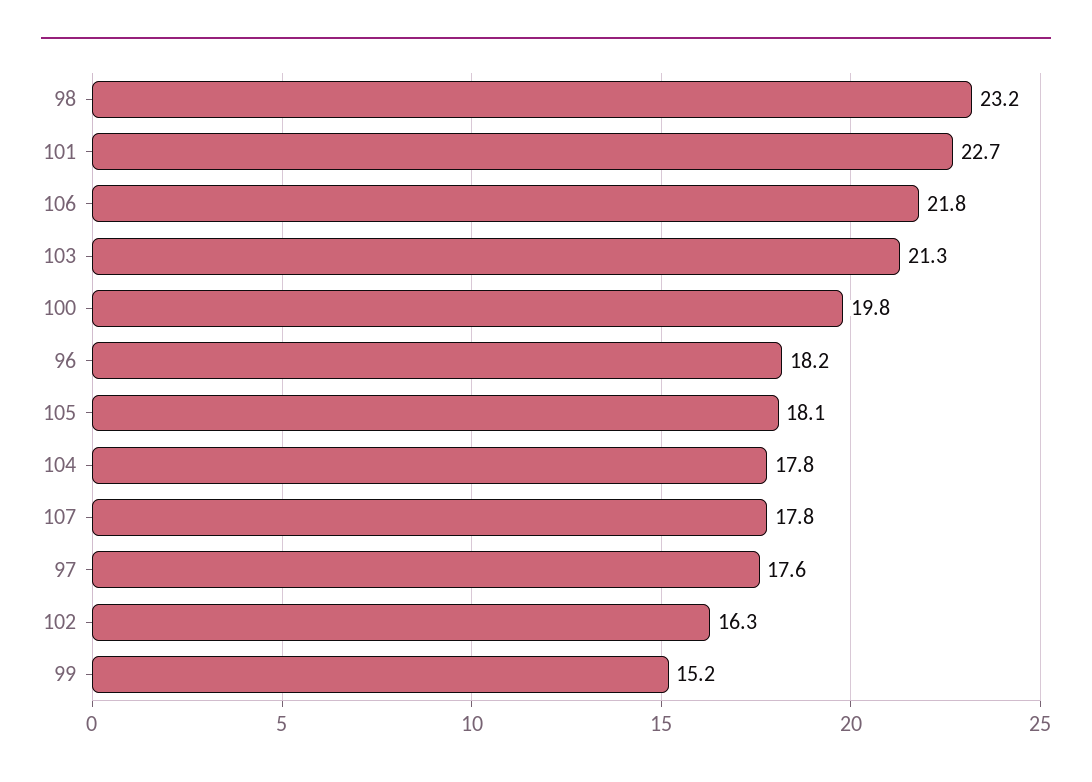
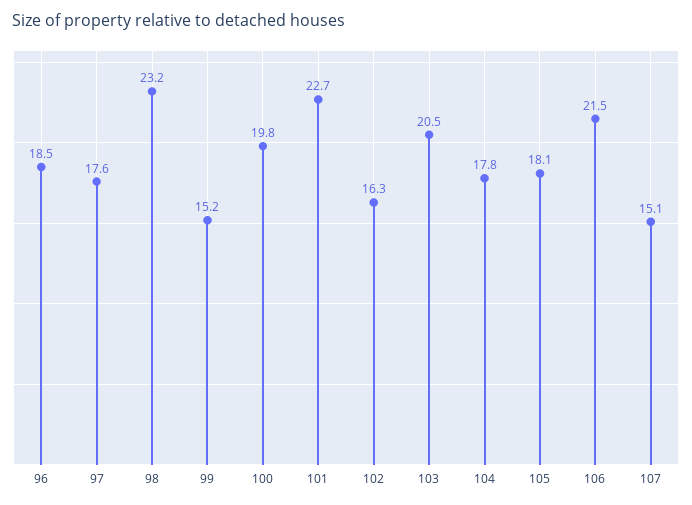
106: 21.8 -> 21.5
103: 21.3 -> 20.5
96: 18.2 -> 18.5
107: 17.8 -> 15.1

